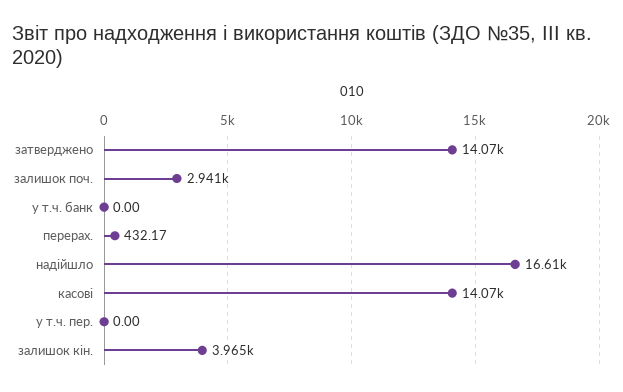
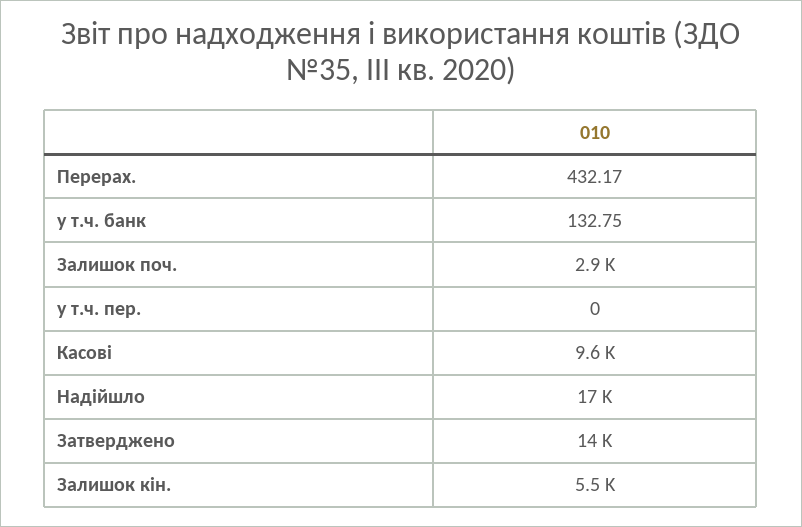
у т.ч. банк: 0 -> 132.75
касові: 14070 -> 9600
залишок кін.: 3965 -> 5500

